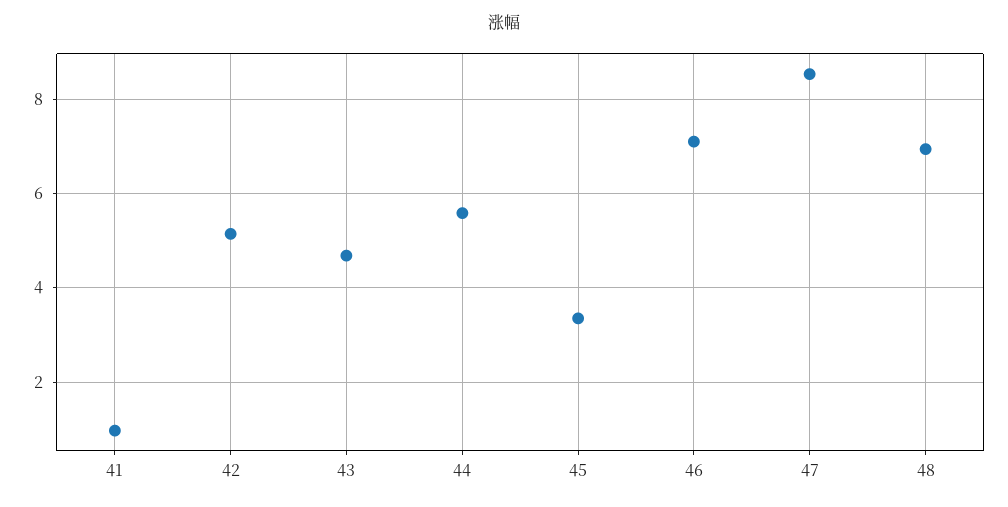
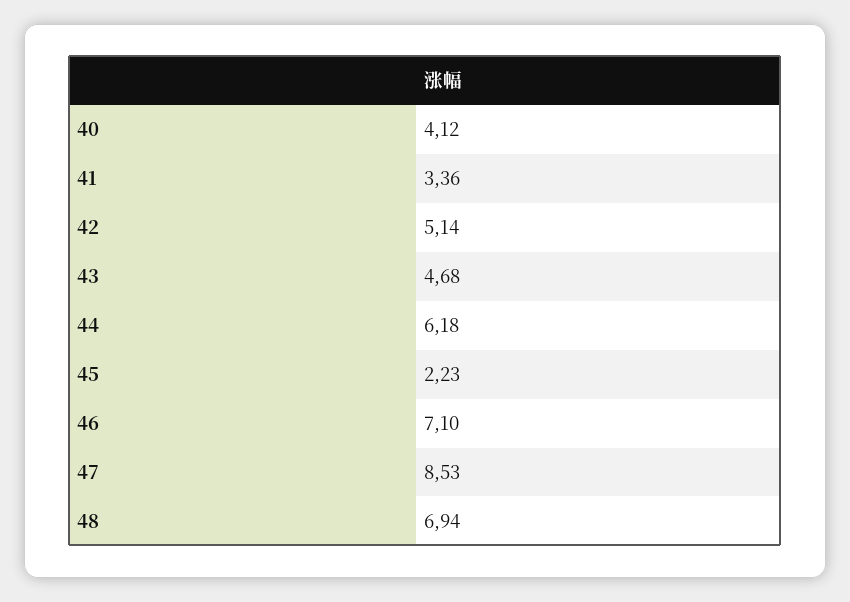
41: 1 -> 3.36
44: 5.6 -> 6.18
45: 3.4 -> 2.23
40: none -> 4.12

